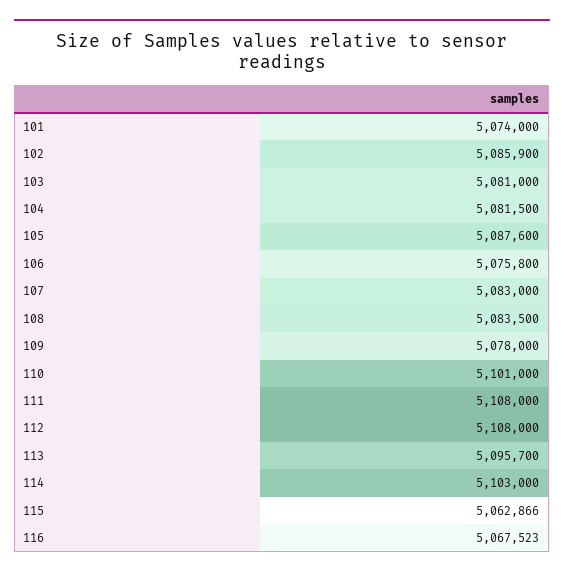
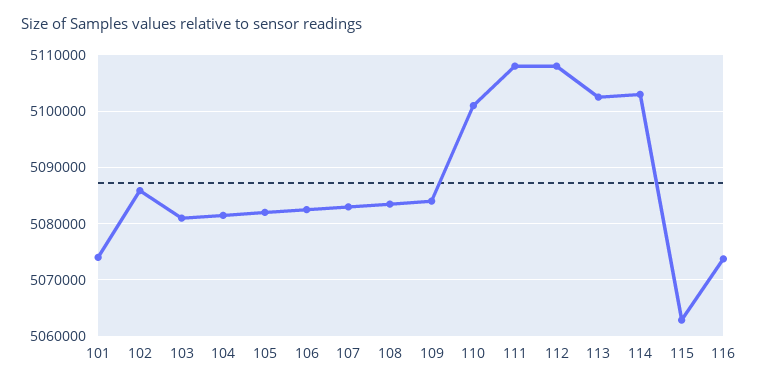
105: 5087600 -> 5082000
106: 5075800 -> 5082000
109: 5078000 -> 5084000
113: 5095700 -> 5102000
116: 5067523 -> 5074000

